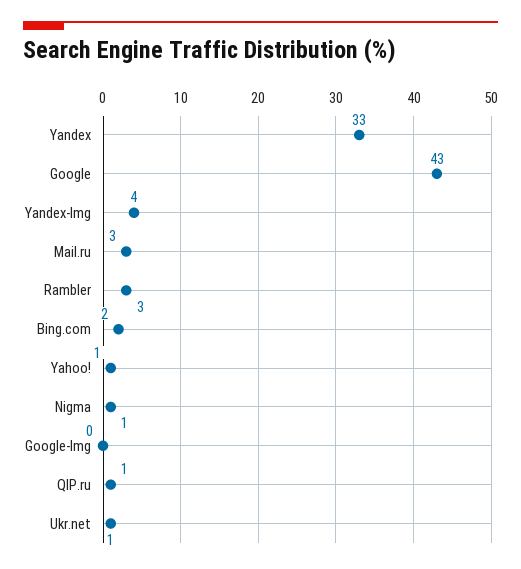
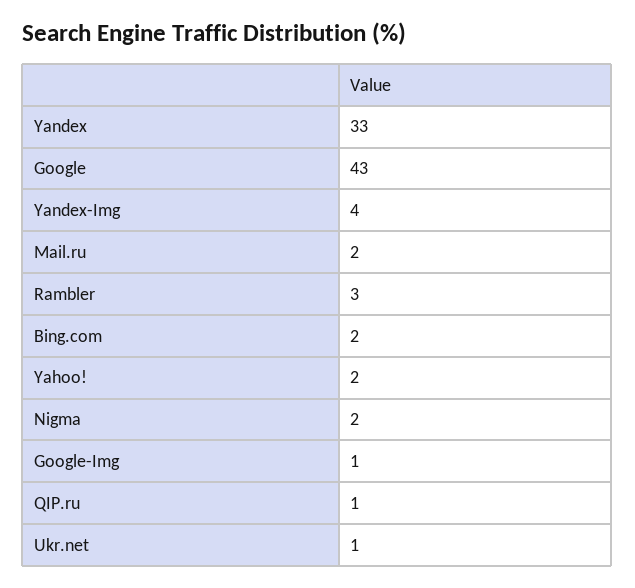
Mail.ru: 3 -> 2
Yahoo!: 1 -> 2
Nigma: 1 -> 2
Google-Img: 0 -> 1

